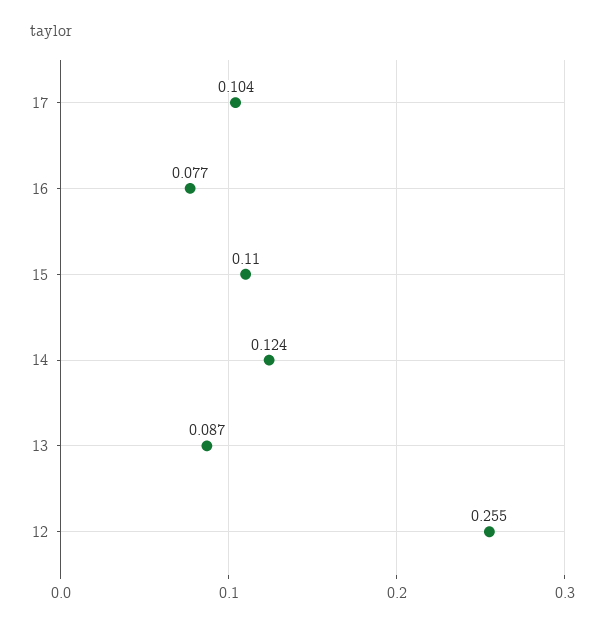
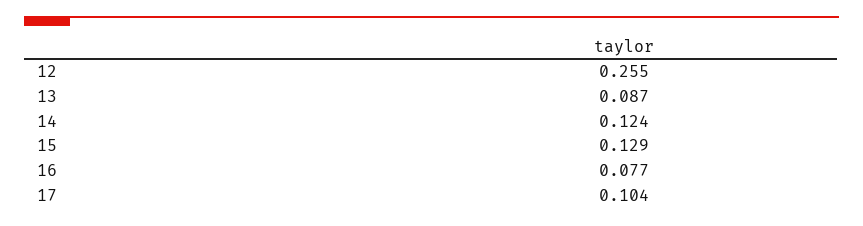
15: 0.11 -> 0.129

